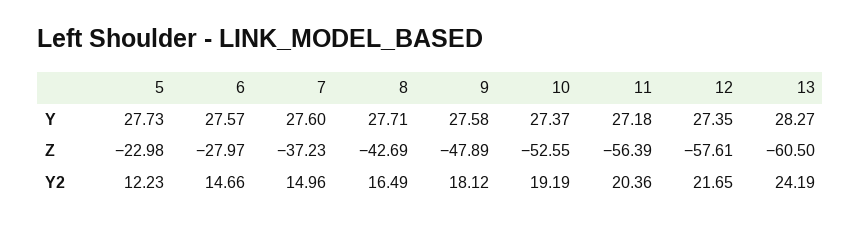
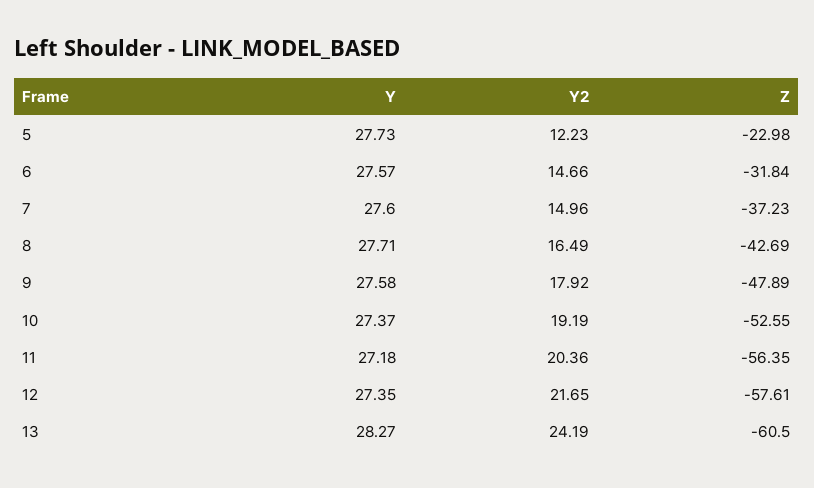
6, Z: -27.97 -> -31.84
11, Z: -56.39 -> -56.35
9, Y2: 18.12 -> 17.92

